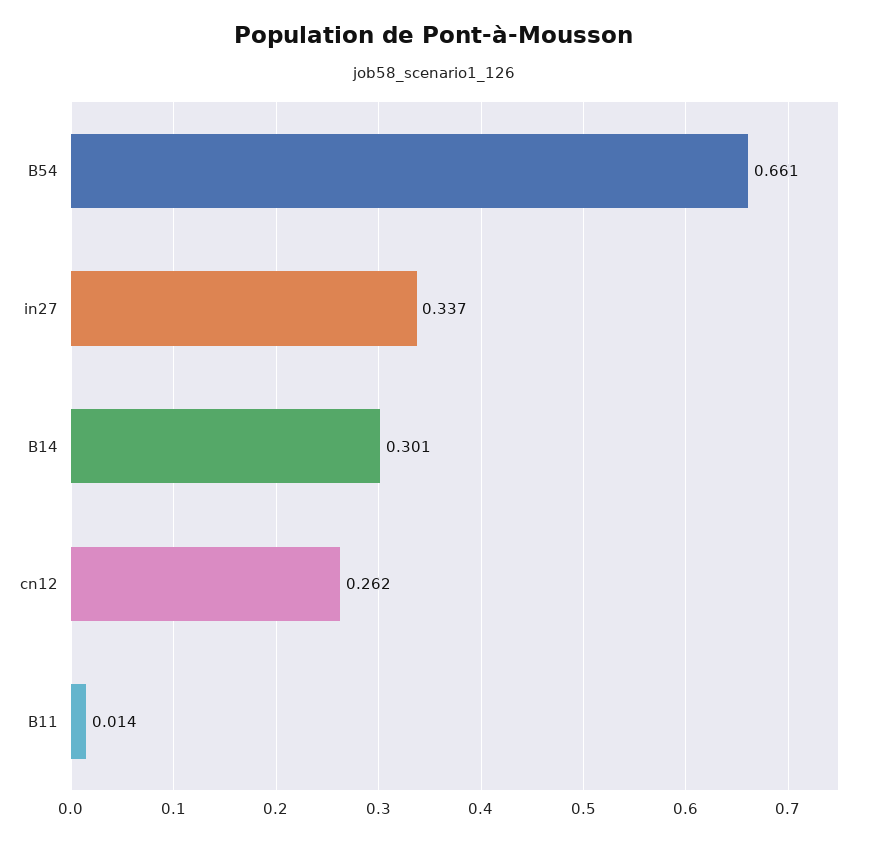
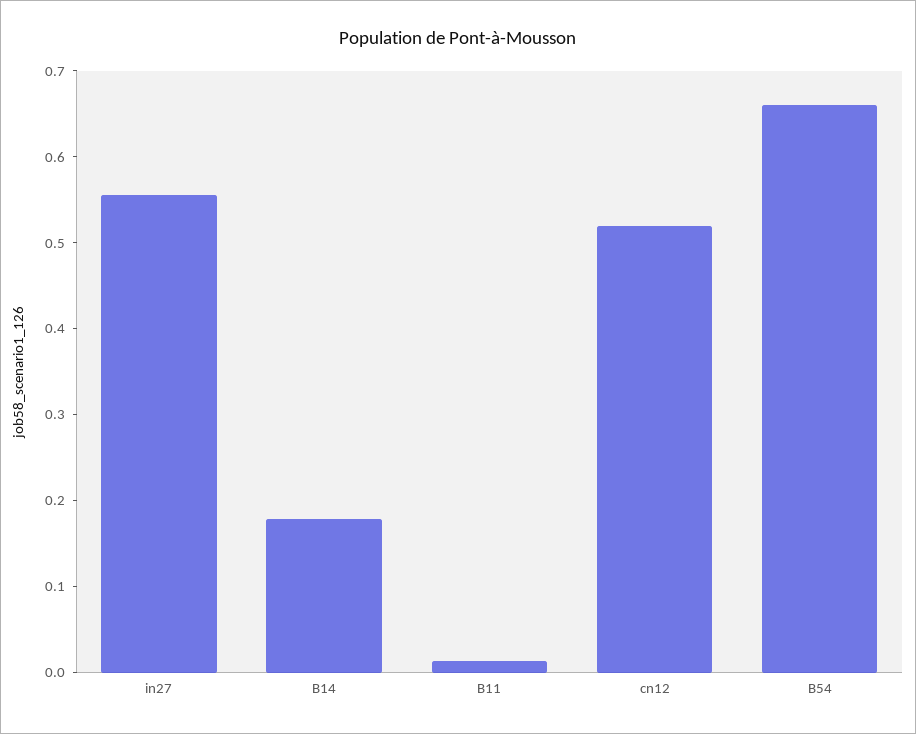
in27: 0.337 -> 0.56
B14: 0.301 -> 0.18
cn12: 0.262 -> 0.52

